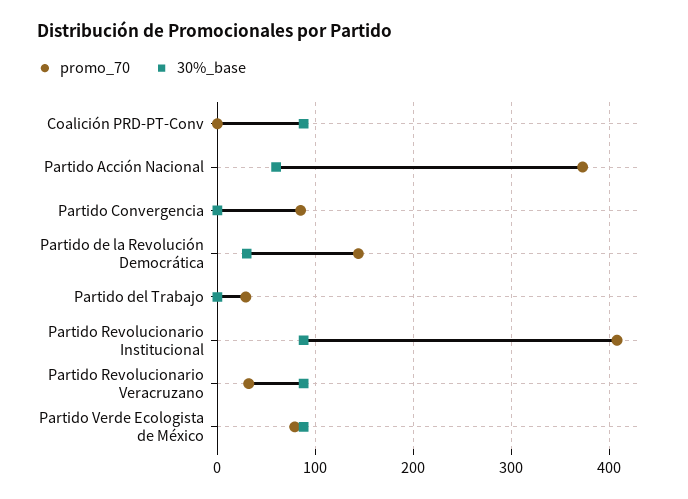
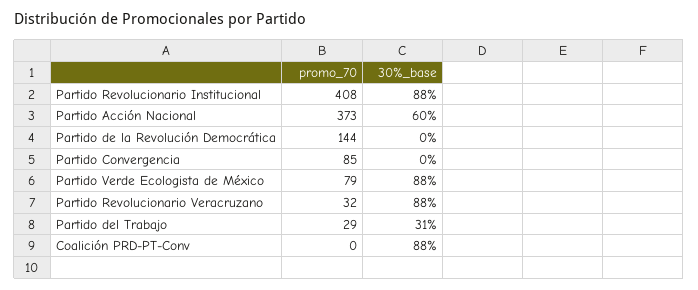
30%_base, Partido de la Revolución Democrática: 30 -> 0
30%_base, Partido del Trabajo: 0 -> 31

